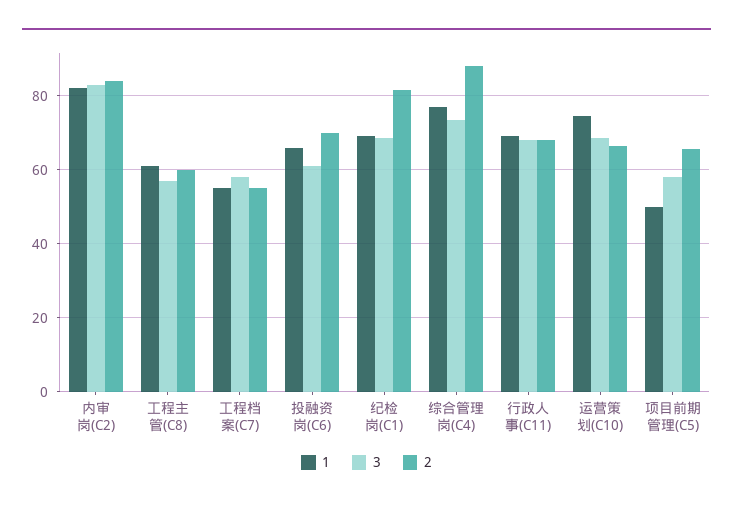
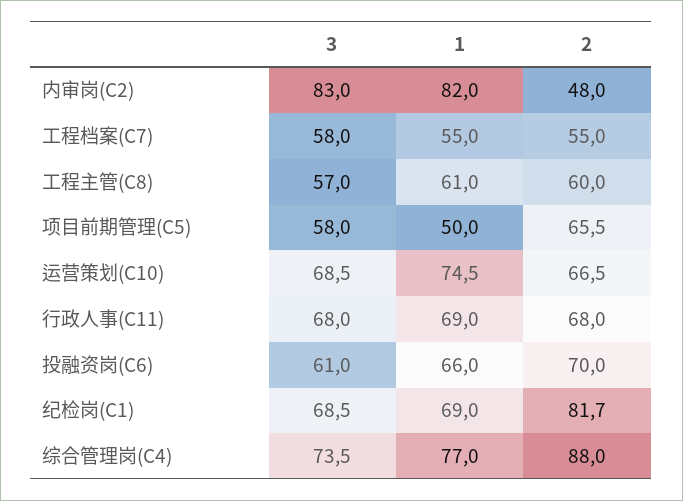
2, 内审岗(C2): 84 -> 48

